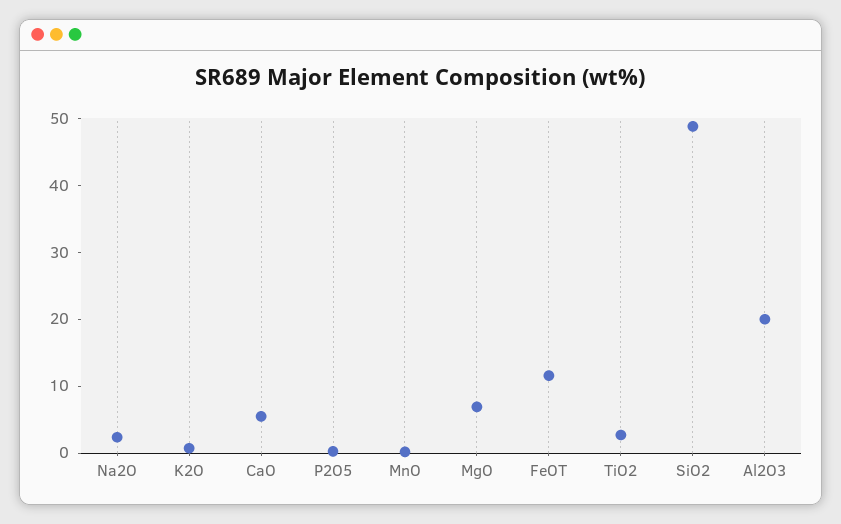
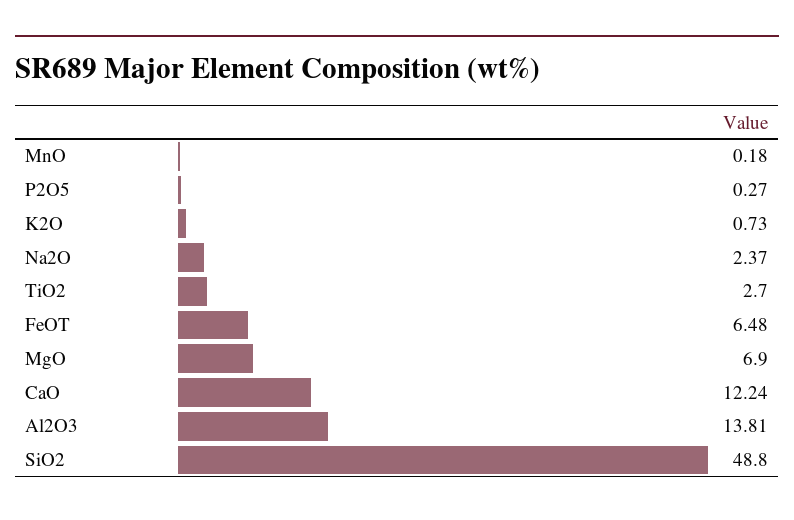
CaO: 6 -> 12.24
FeOT: 12 -> 6.48
Al2O3: 20 -> 13.81

